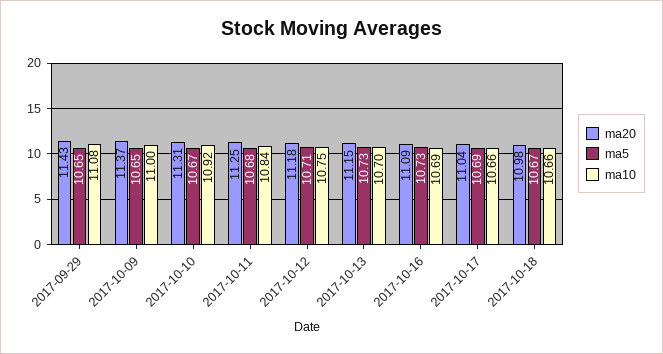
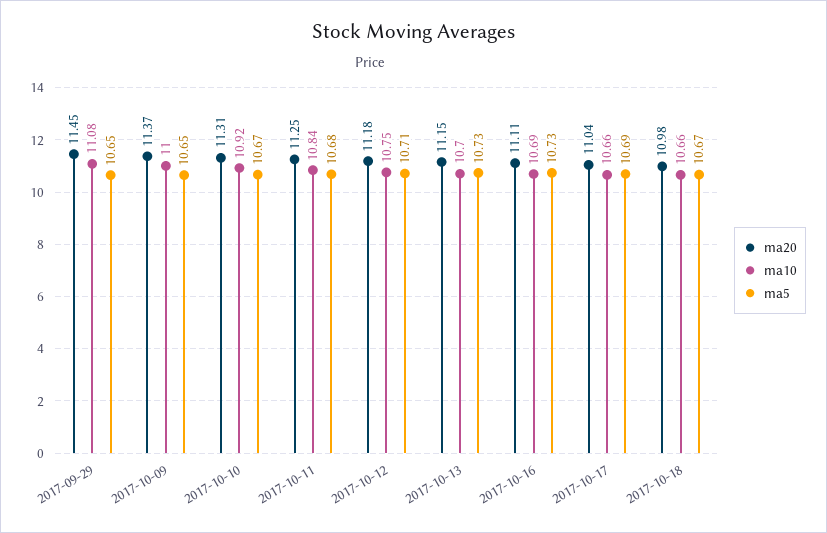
ma20, 2017-09-29: 11.43 -> 11.45
ma20, 2017-10-16: 11.09 -> 11.11

